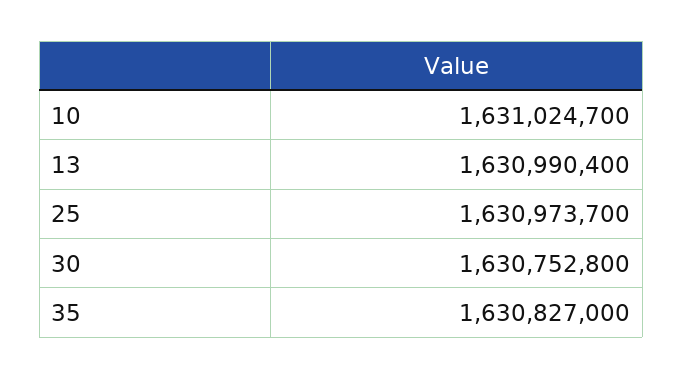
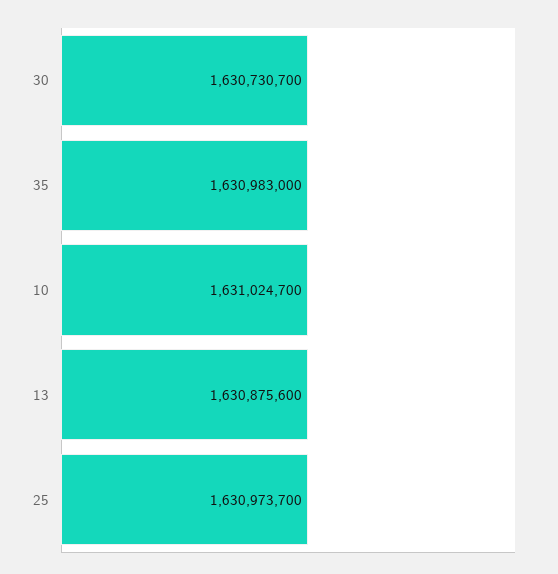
13: 1630990400 -> 1630875600
30: 1630752800 -> 1630730700
35: 1630827000 -> 1630983000

